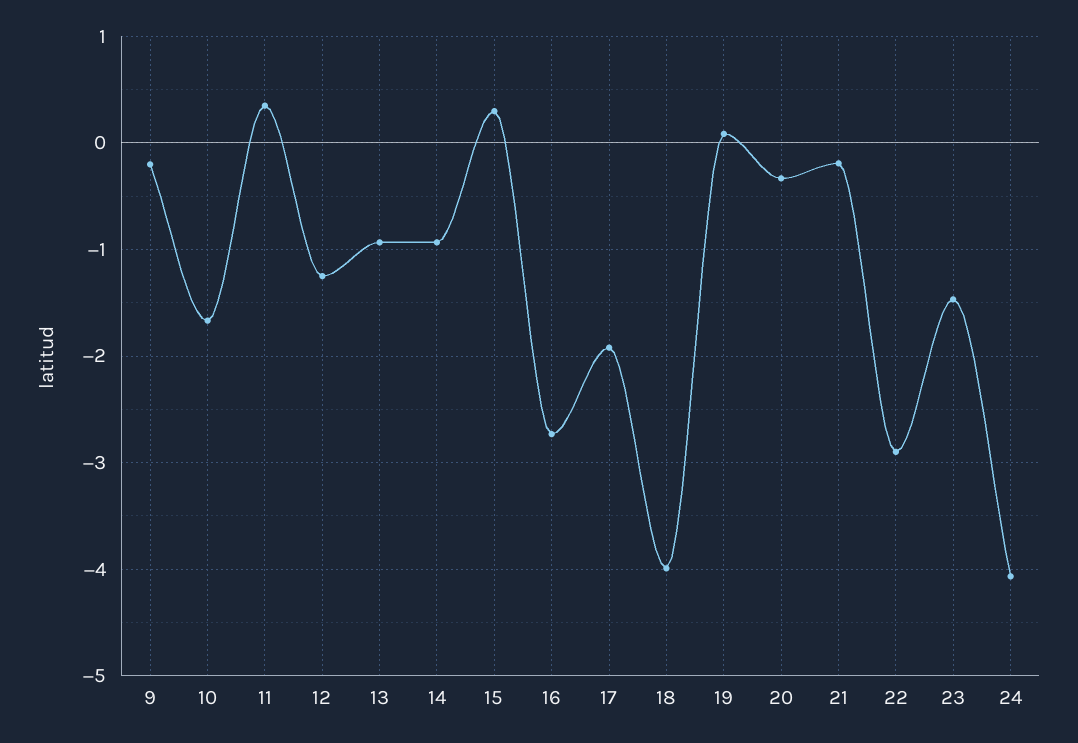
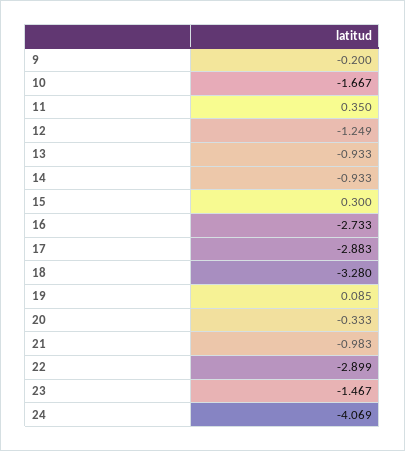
17: -1.9 -> -2.883
18: -4 -> -3.28
21: -0.2 -> -0.983

